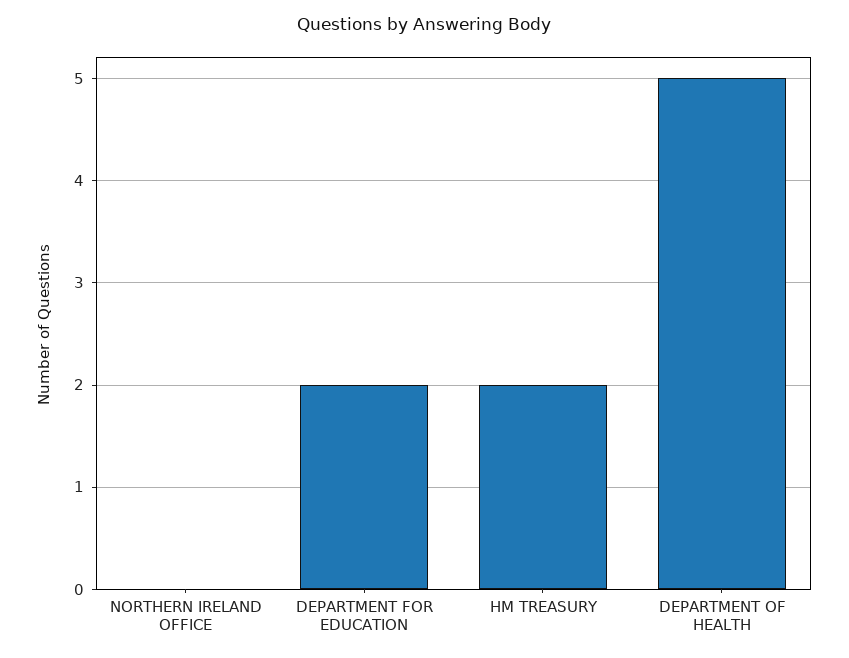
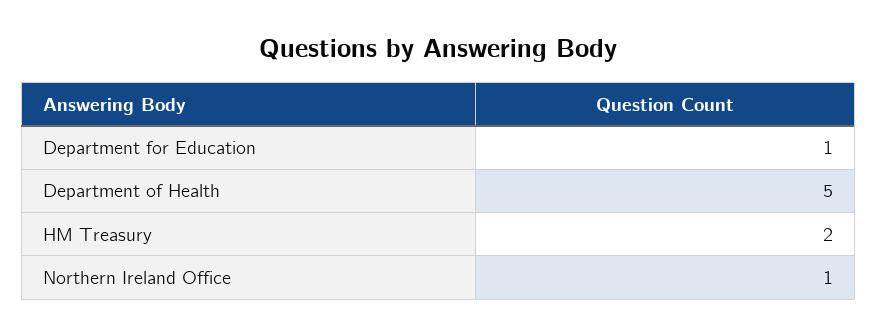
NORTHERN IRELAND OFFICE: 0 -> 1
DEPARTMENT FOR EDUCATION: 2 -> 1

